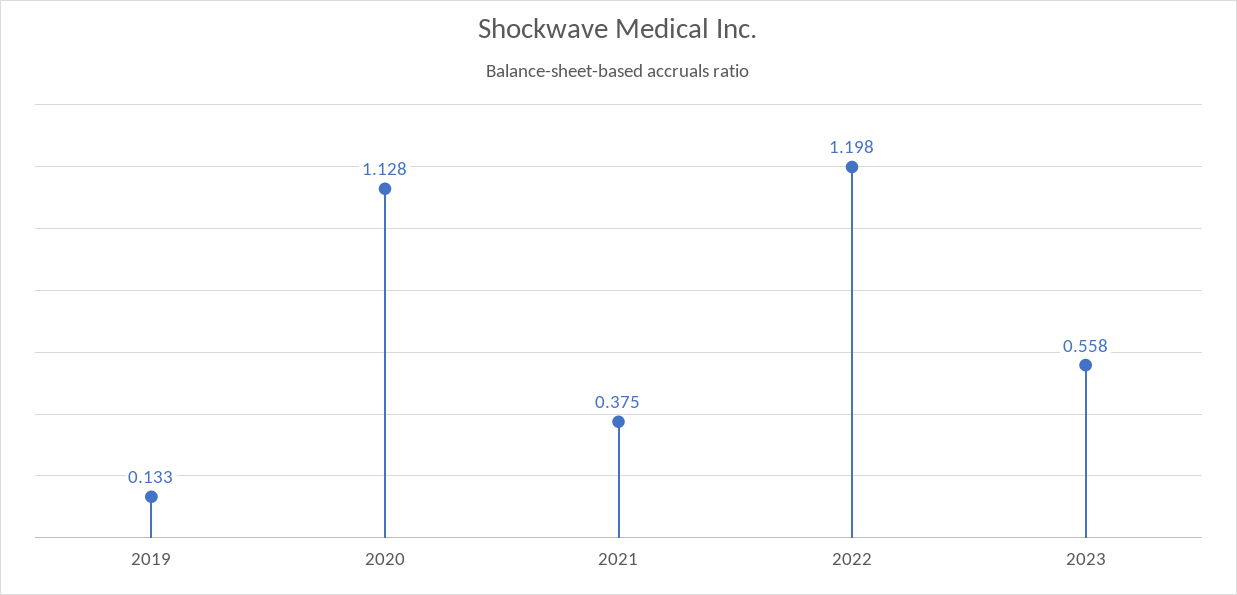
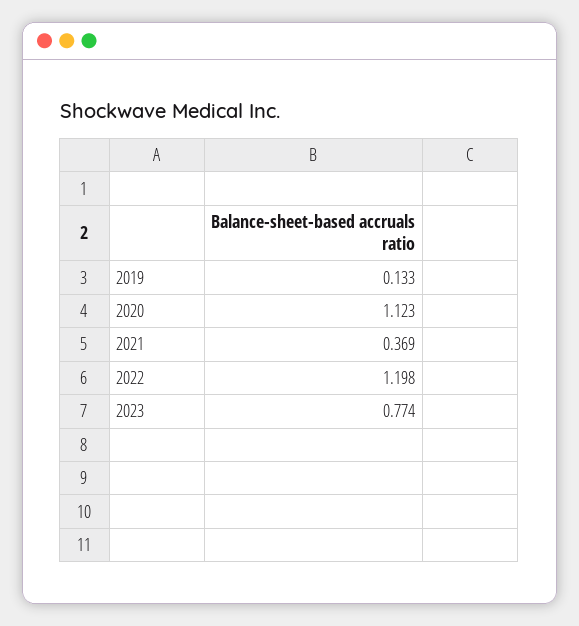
2020: 1.128 -> 1.123
2021: 0.375 -> 0.369
2023: 0.558 -> 0.774

